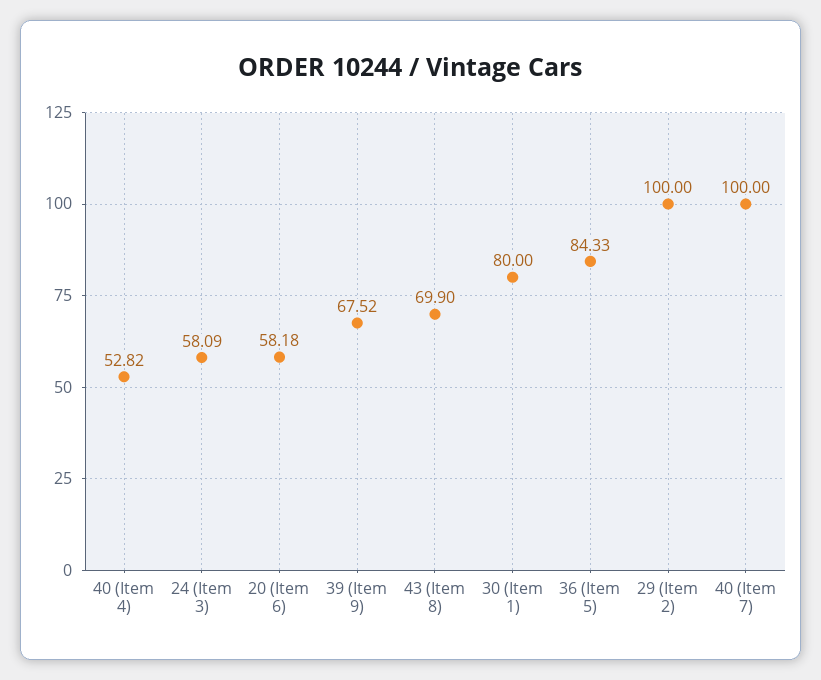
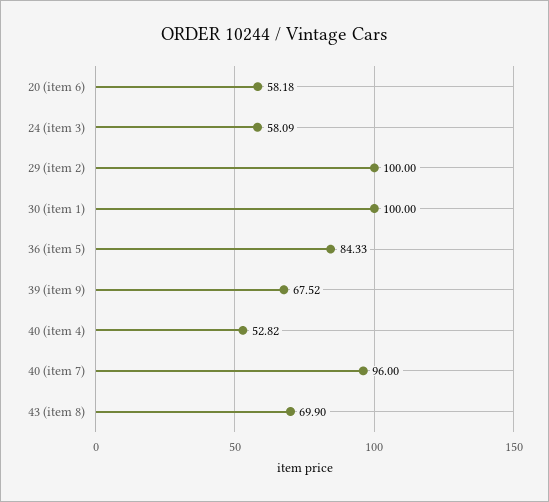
30 (Item 1): 80 -> 100
40 (Item 7): 100 -> 96

